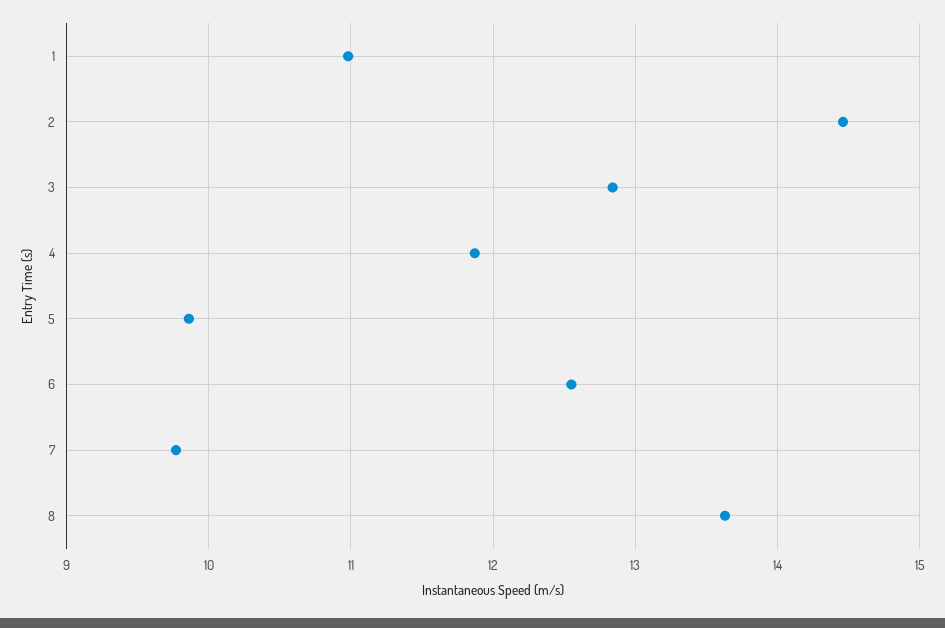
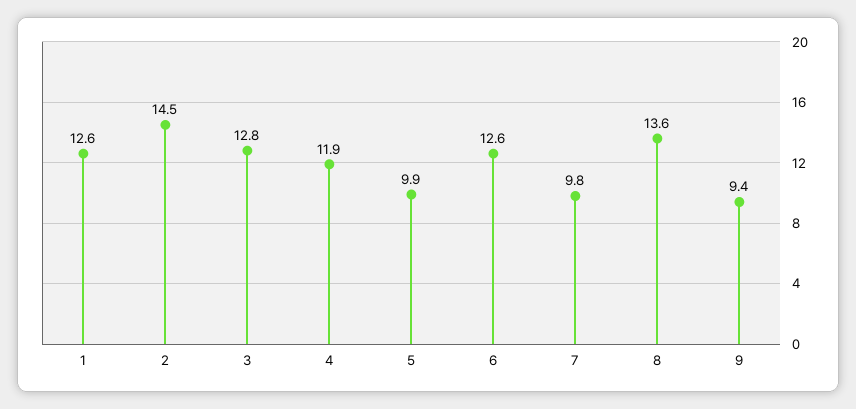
1: 11 -> 12.6
9: none -> 9.4

